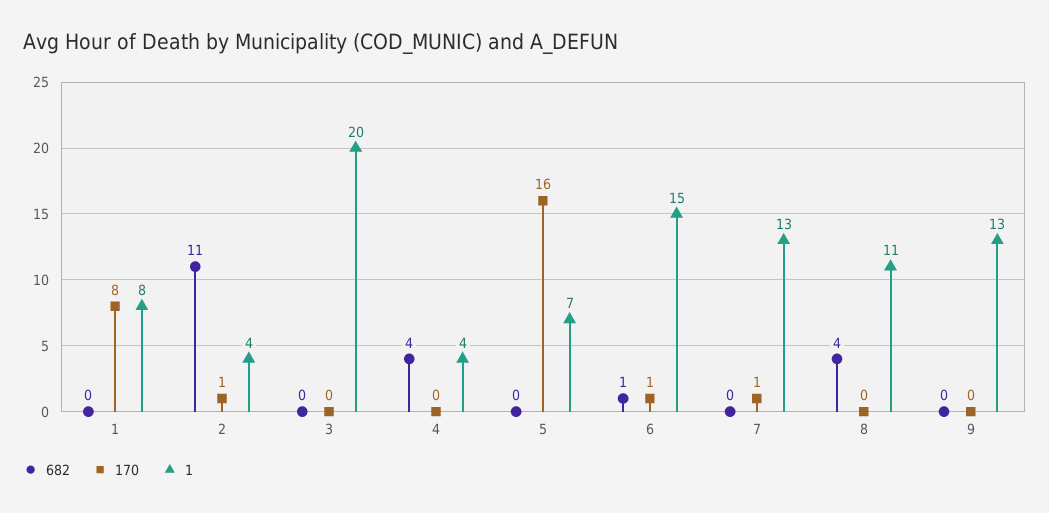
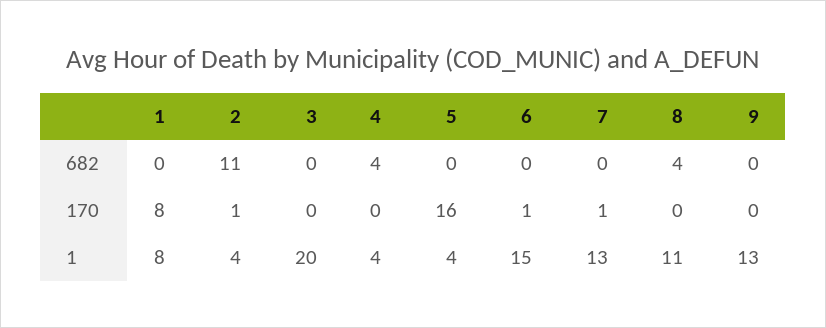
1, 5: 7 -> 4
682, 6: 1 -> 0

